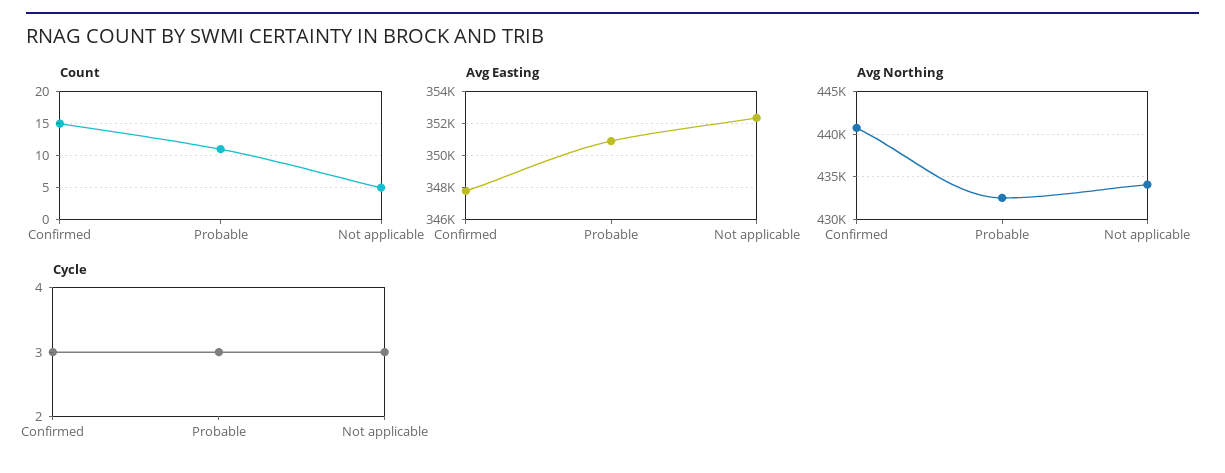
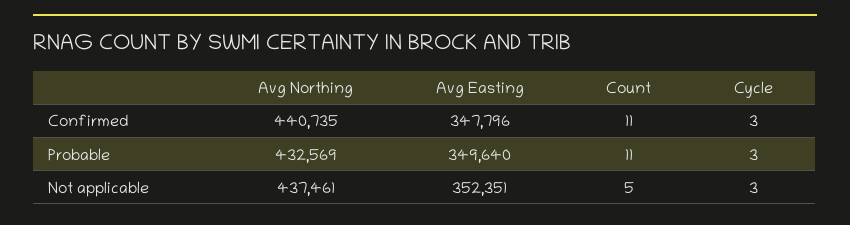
Count, Confirmed: 15 -> 11
Avg Easting, Probable: 351000 -> 349640
Avg Northing, Not applicable: 434000 -> 437461

